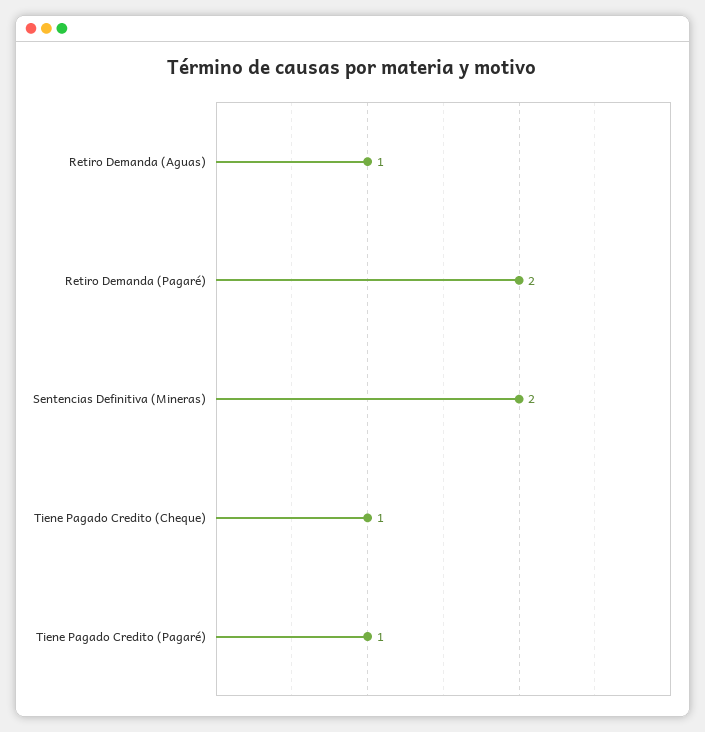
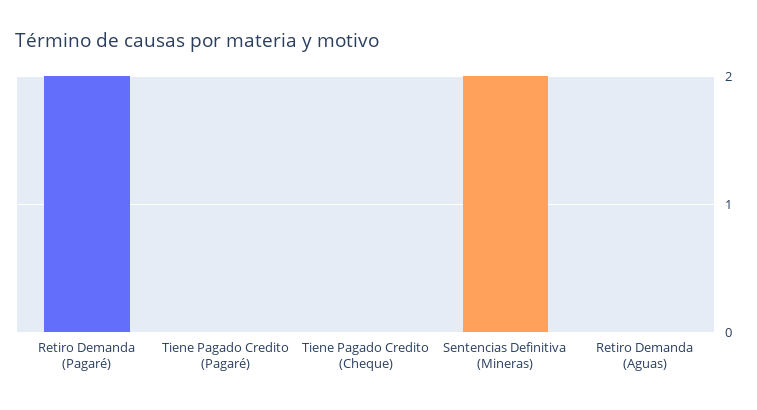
Retiro Demanda (Aguas): 1 -> 0
Tiene Pagado Credito (Cheque): 1 -> 0
Tiene Pagado Credito (Pagaré): 1 -> 0

